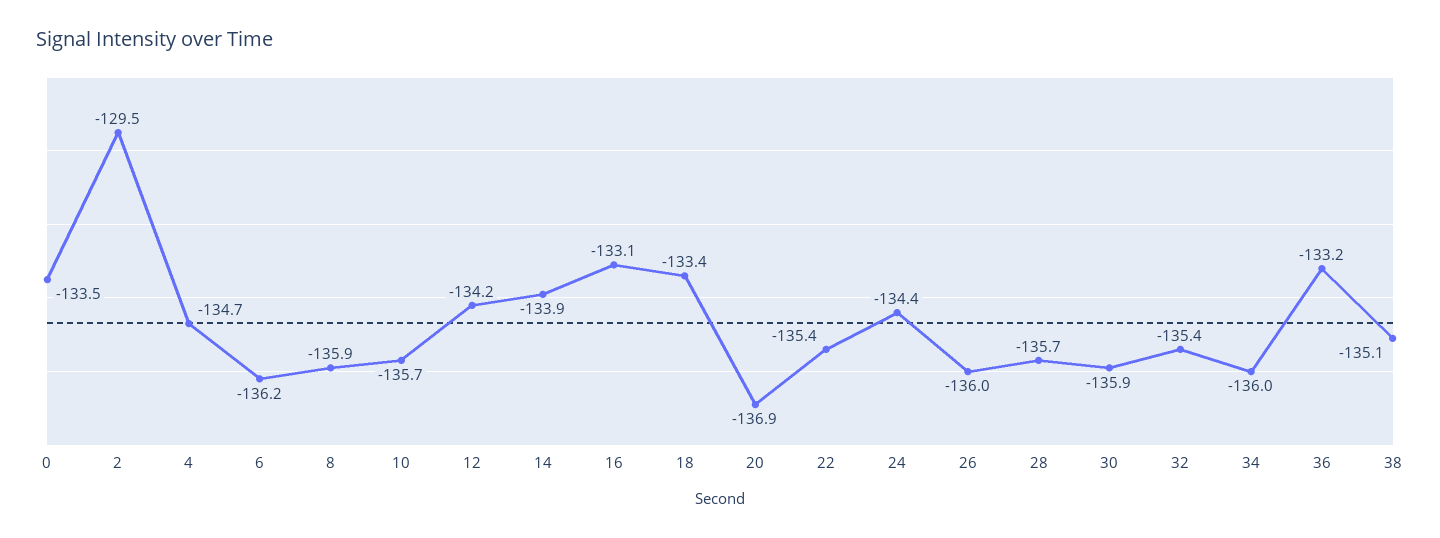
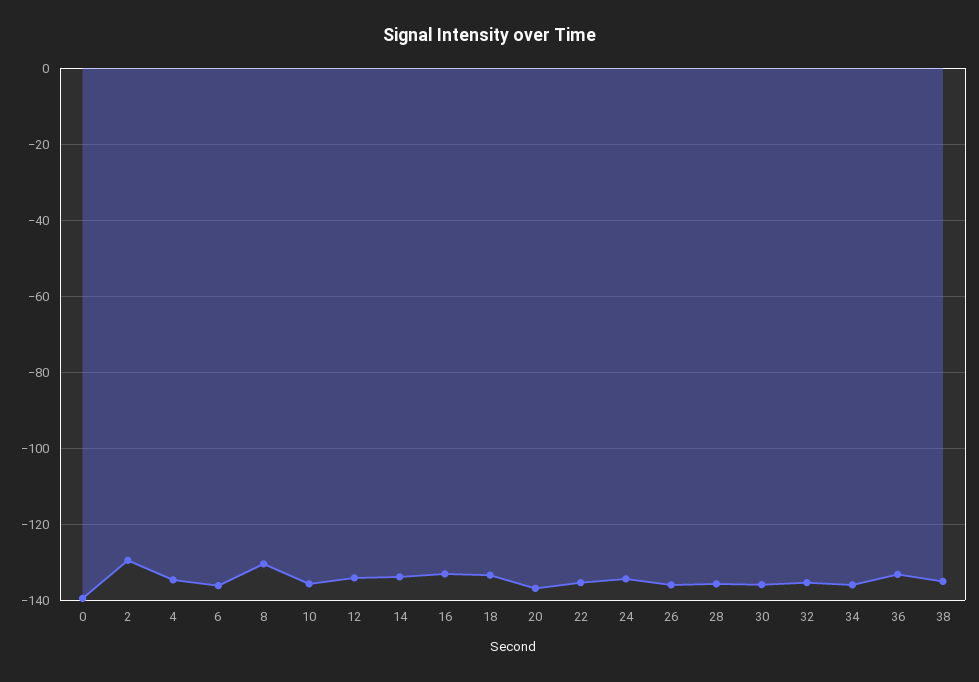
0: -133.5 -> -140
8: -135.9 -> -130

